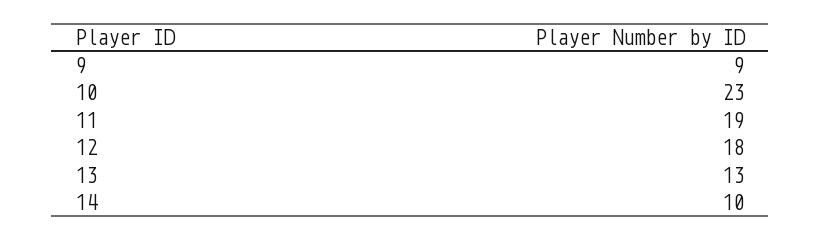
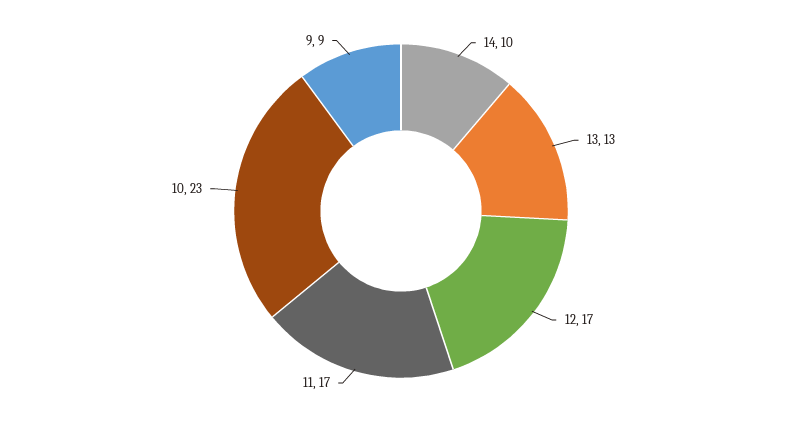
11: 19 -> 17
12: 18 -> 17

